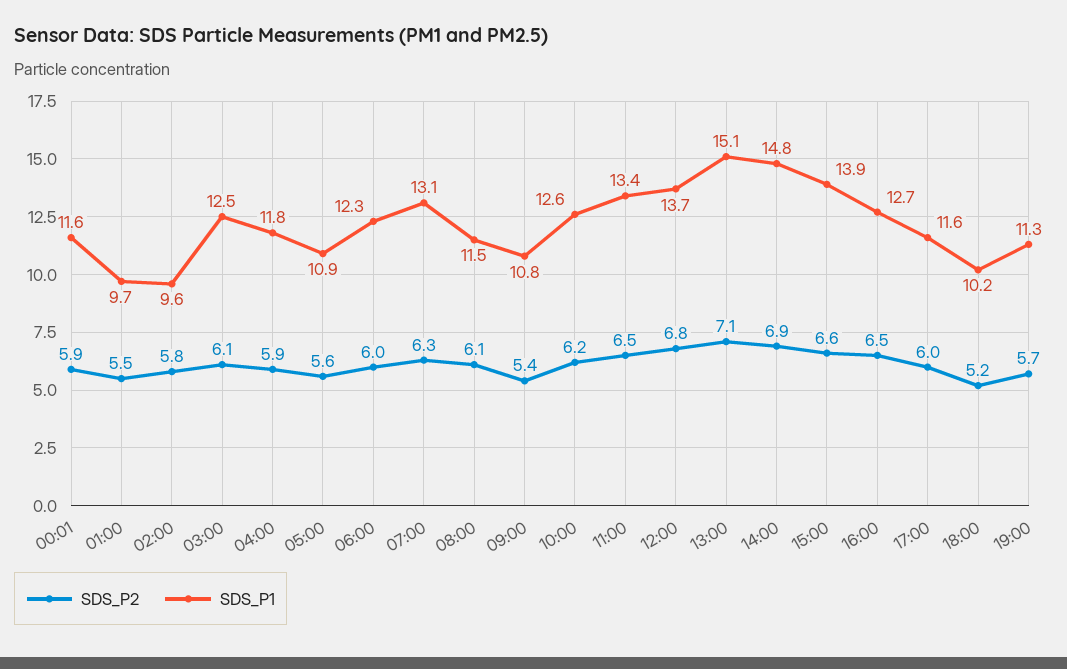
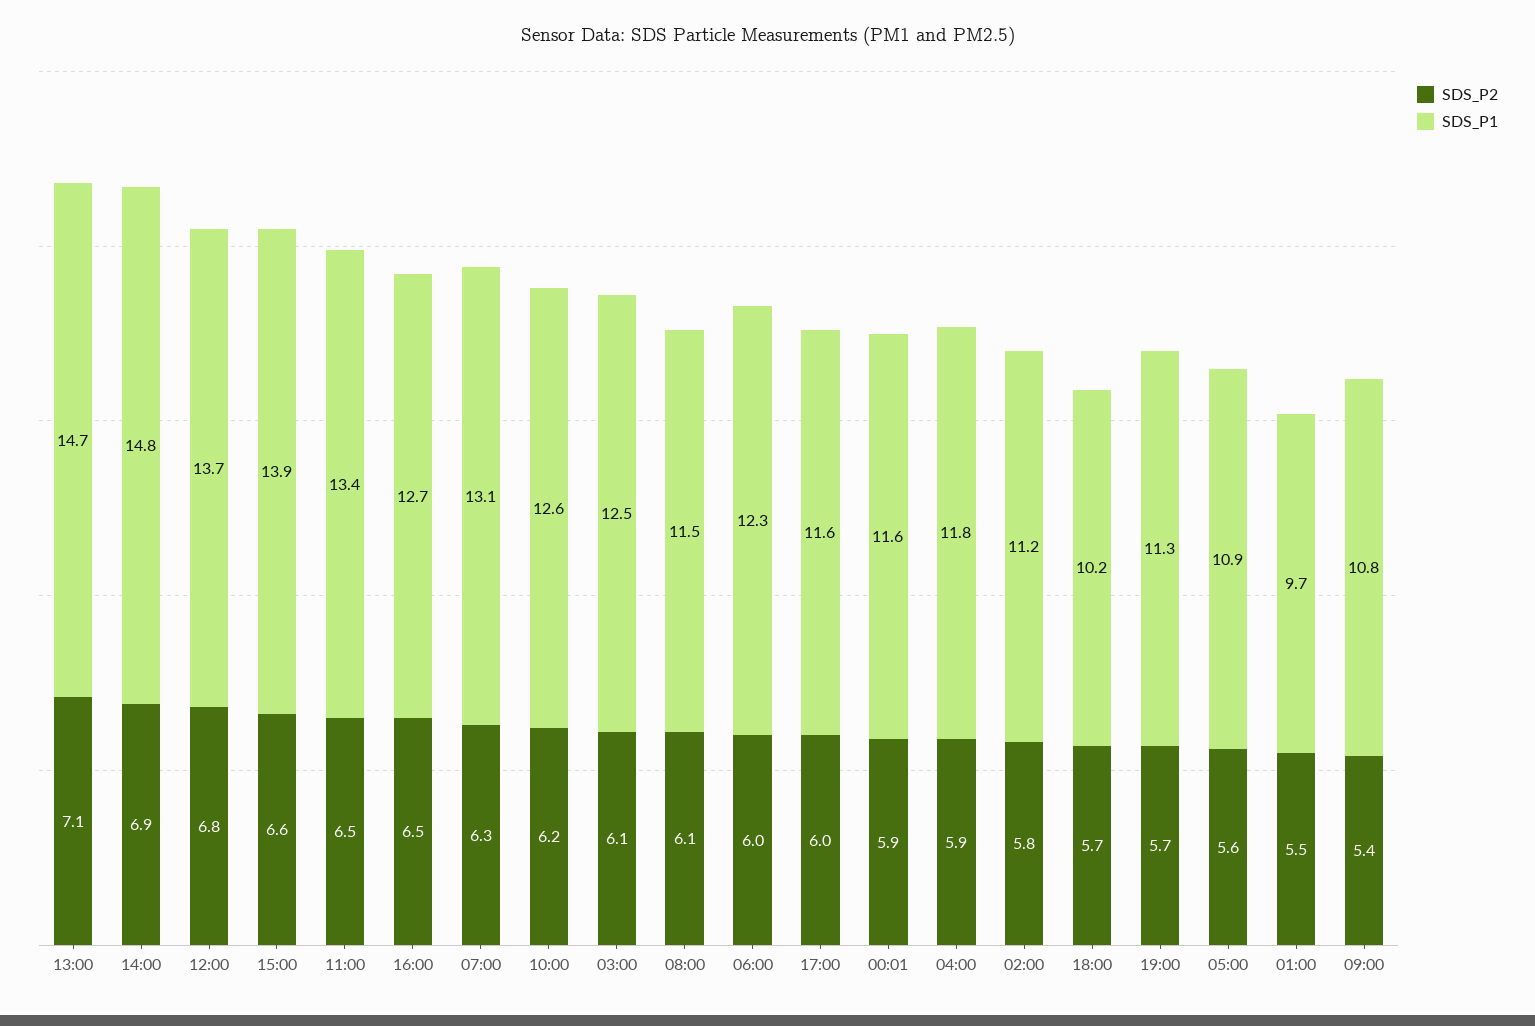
SDS_P1, 02:00: 9.6 -> 11.2
SDS_P1, 13:00: 15.1 -> 14.7
SDS_P2, 18:00: 5.2 -> 5.7

